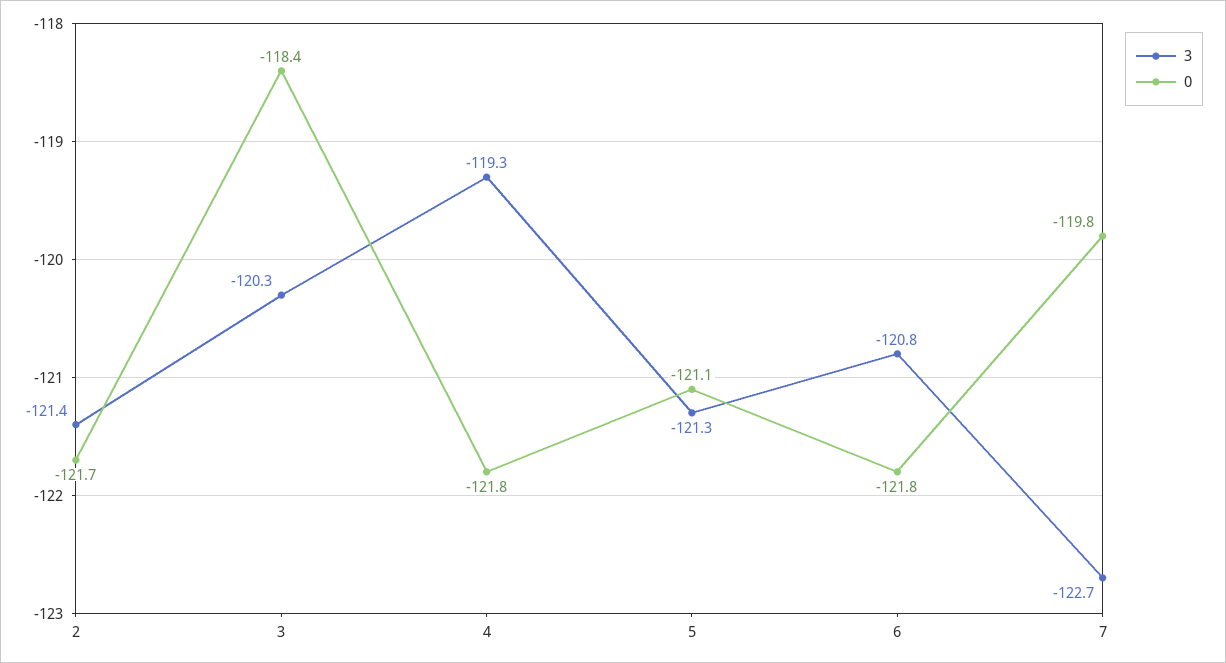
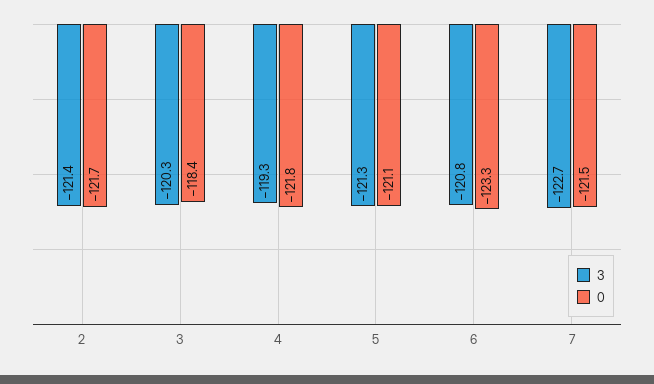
0, 6: -121.8 -> -123.3
0, 7: -119.8 -> -121.5

